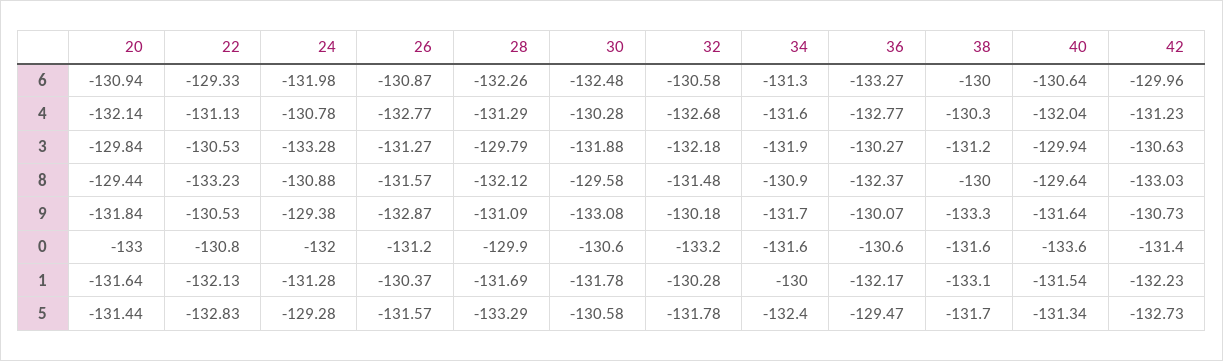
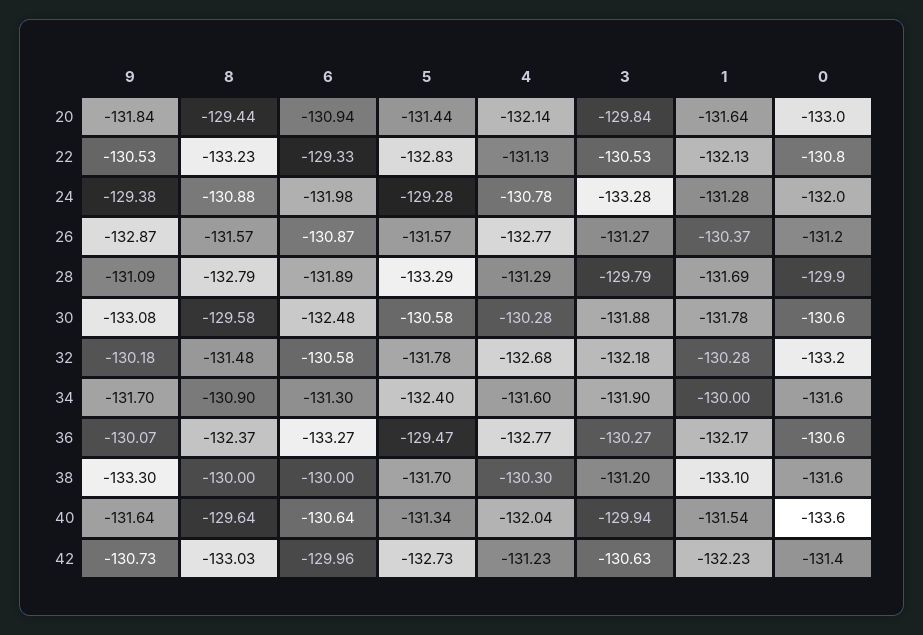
28, 6: -132.26 -> -131.89
28, 8: -132.12 -> -132.79

